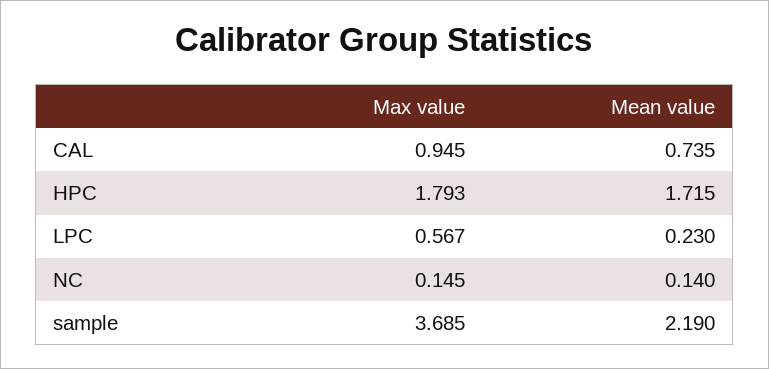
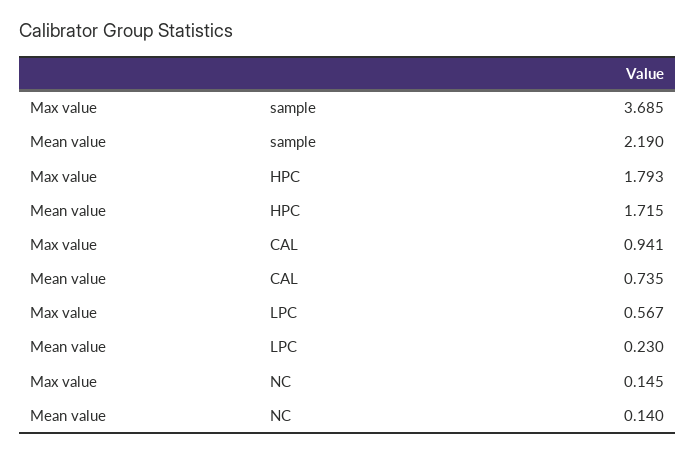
Max value, CAL: 0.945 -> 0.941

